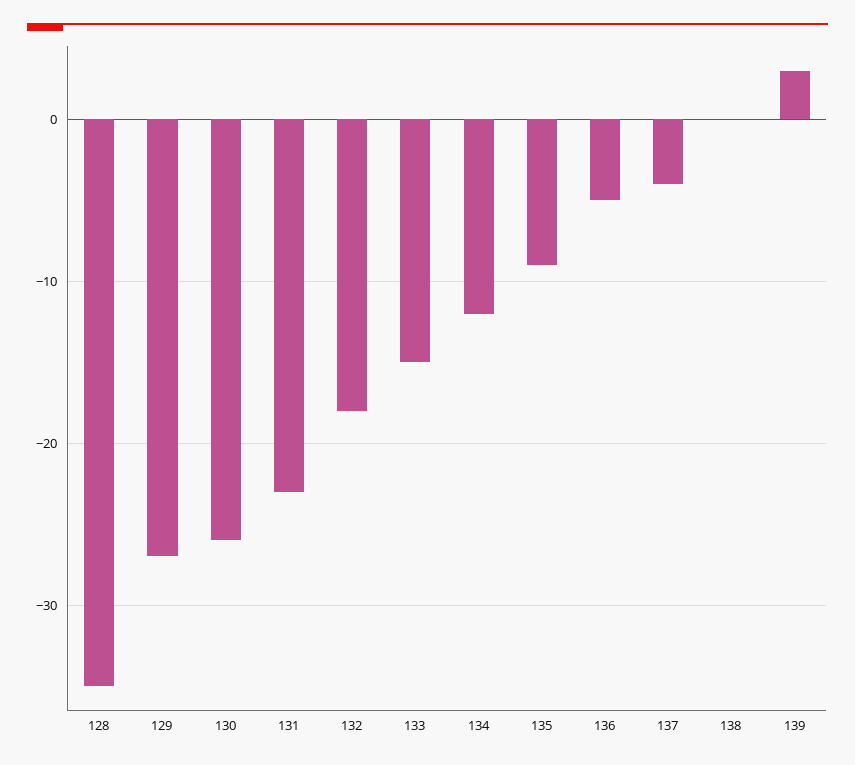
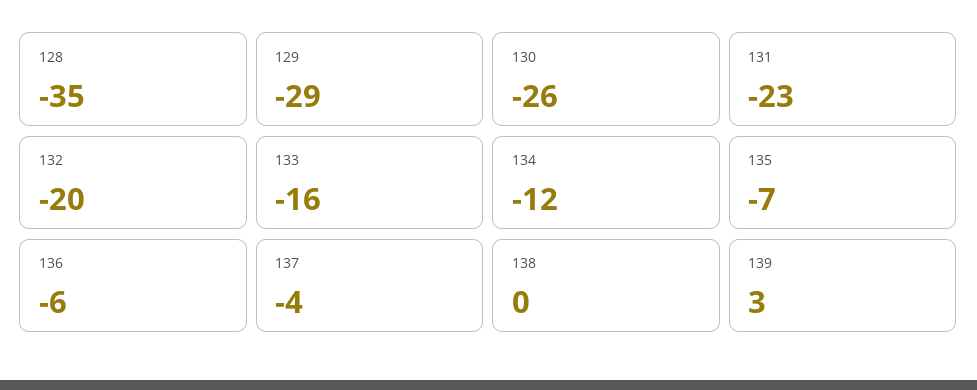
129: -27 -> -29
132: -18 -> -20
133: -15 -> -16
135: -9 -> -7
136: -5 -> -6

